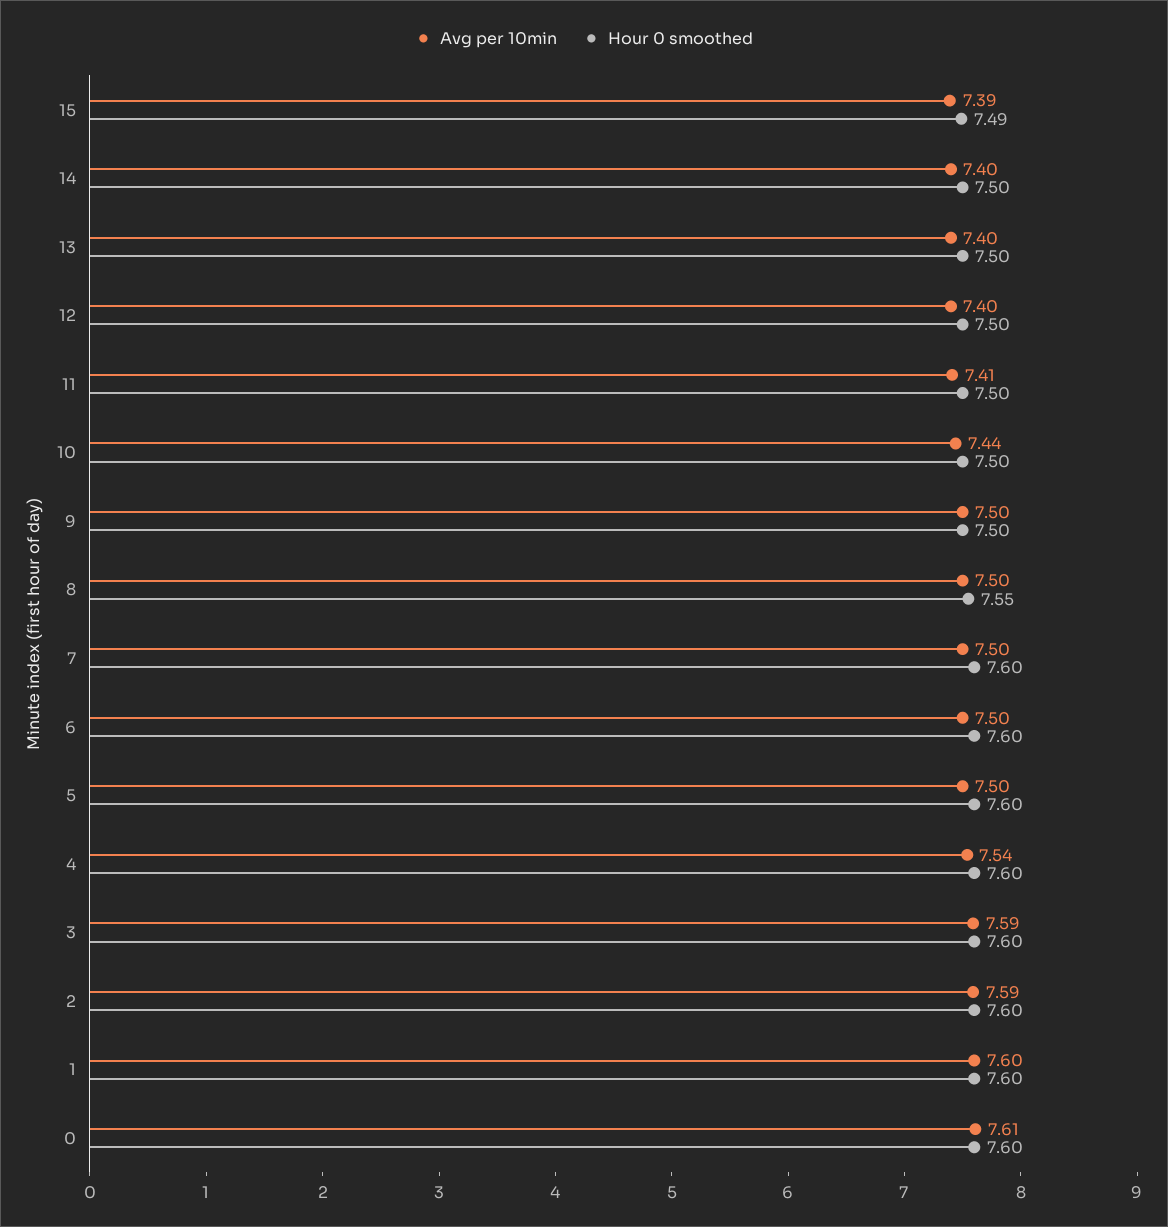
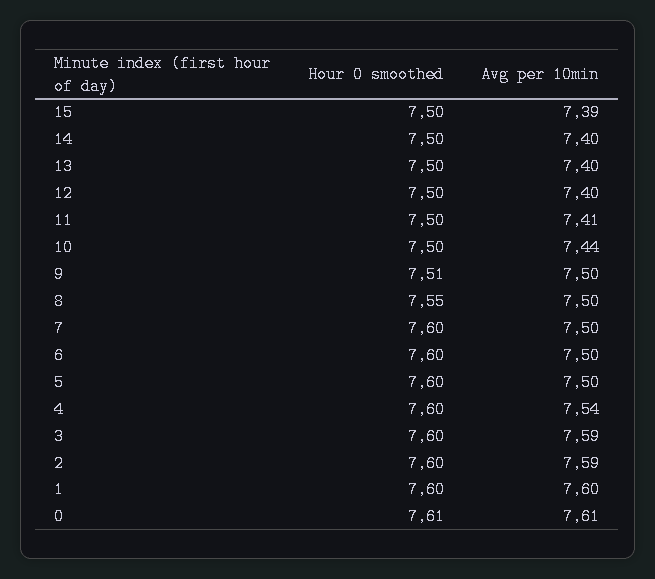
Hour 0 smoothed, 15: 7.49 -> 7.5
Hour 0 smoothed, 9: 7.5 -> 7.51
Hour 0 smoothed, 0: 7.6 -> 7.61

